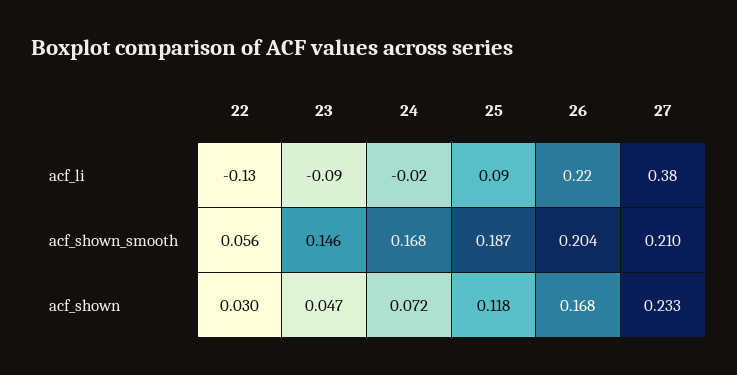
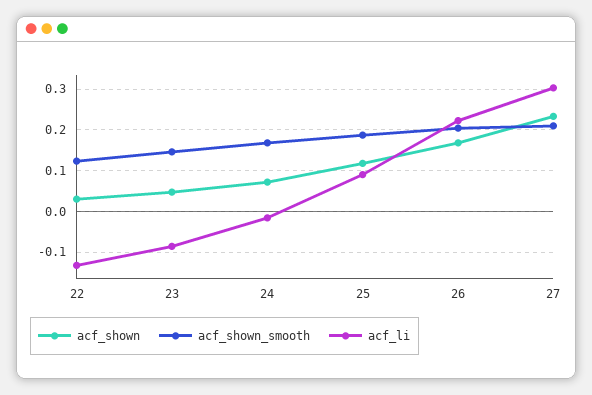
acf_li, 27: 0.38 -> 0.3
acf_shown_smooth, 22: 0.056 -> 0.12

